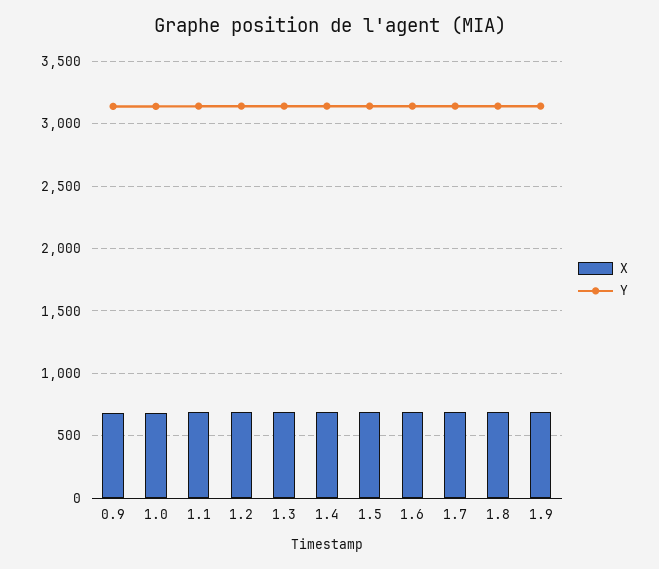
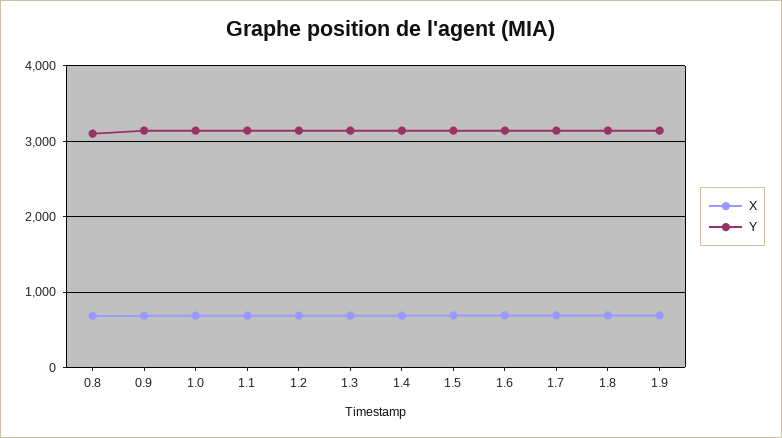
X, 0.8: none -> 700
Y, 0.8: none -> 3100

